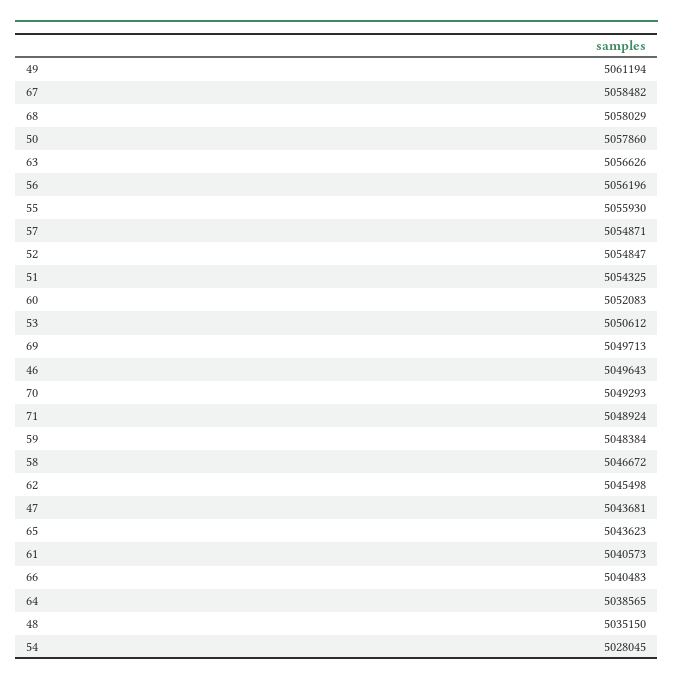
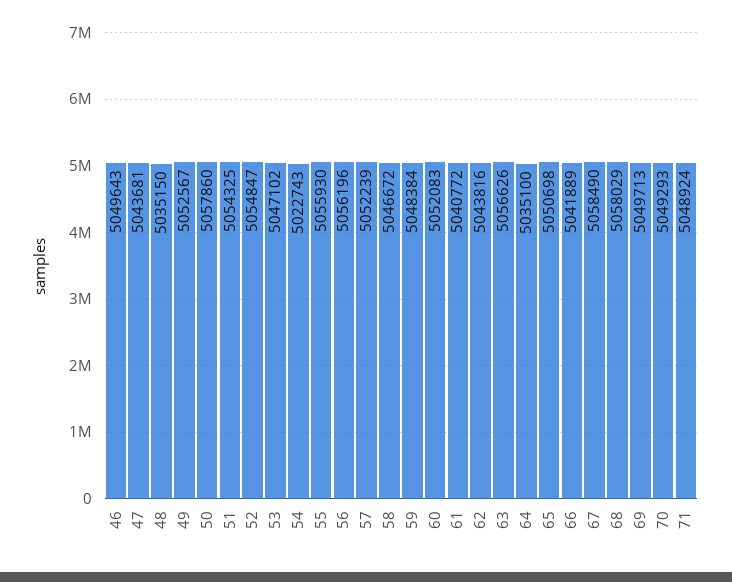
49: 5061194 -> 5052567
67: 5058482 -> 5058490
57: 5054871 -> 5052239
53: 5050612 -> 5047102
62: 5045498 -> 5043816
65: 5043623 -> 5050698
61: 5040573 -> 5040772
66: 5040483 -> 5041889
64: 5038565 -> 5035100
54: 5028045 -> 5022743

